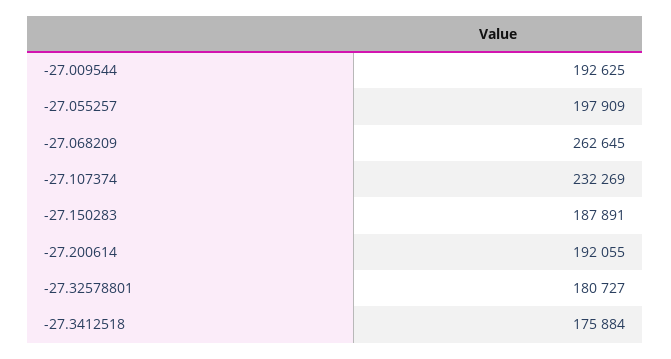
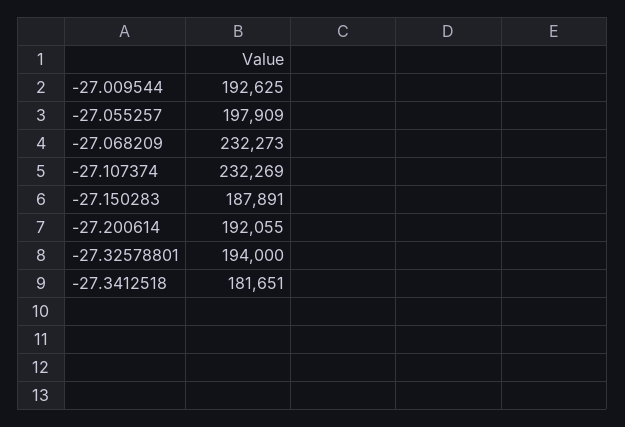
-27.068209: 262645 -> 232273
-27.32578801: 180727 -> 194000
-27.3412518: 175884 -> 181651

